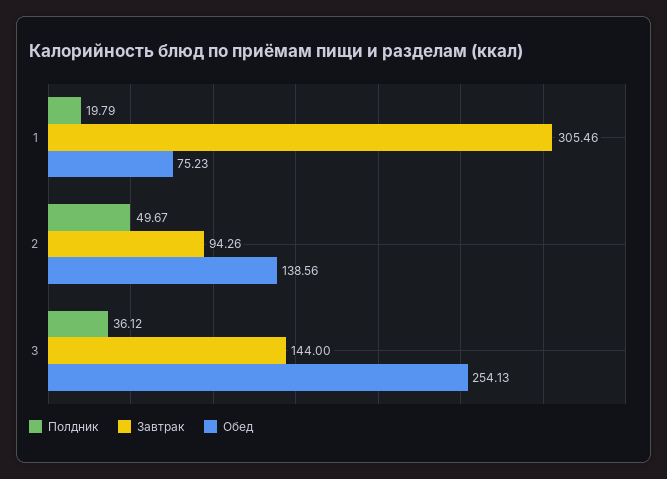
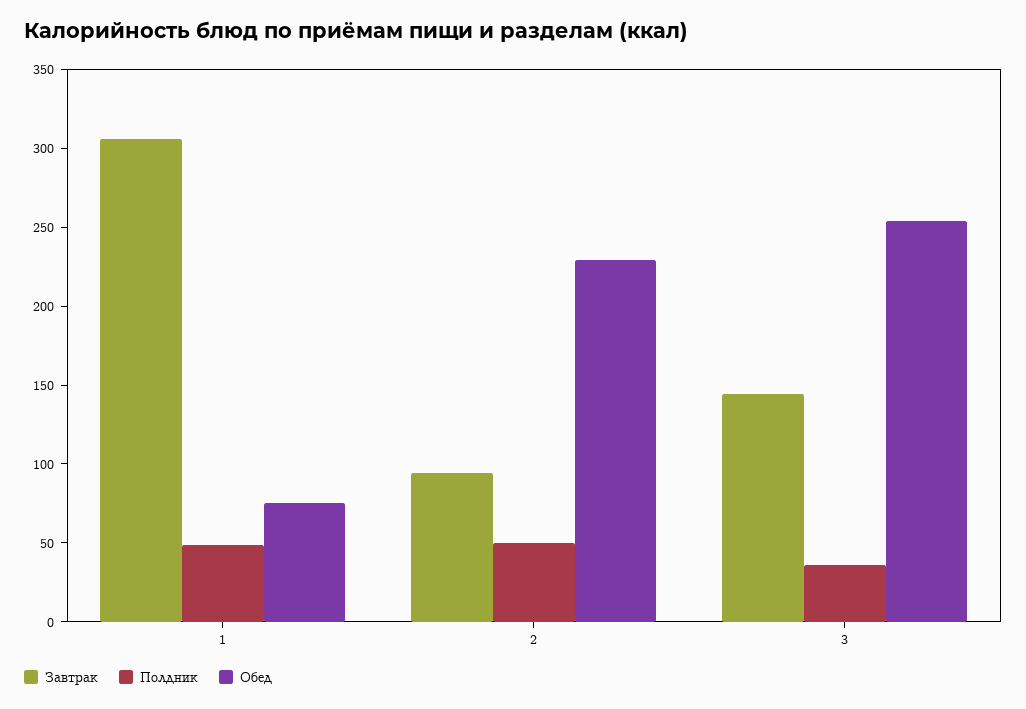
Полдник, 1: 19.79 -> 50
Обед, 2: 138.56 -> 230

